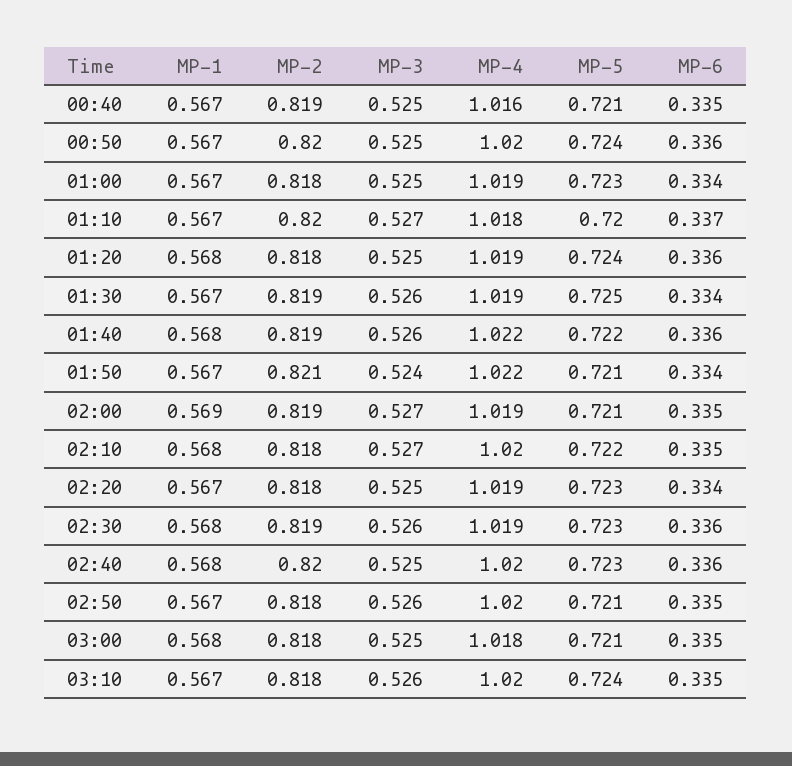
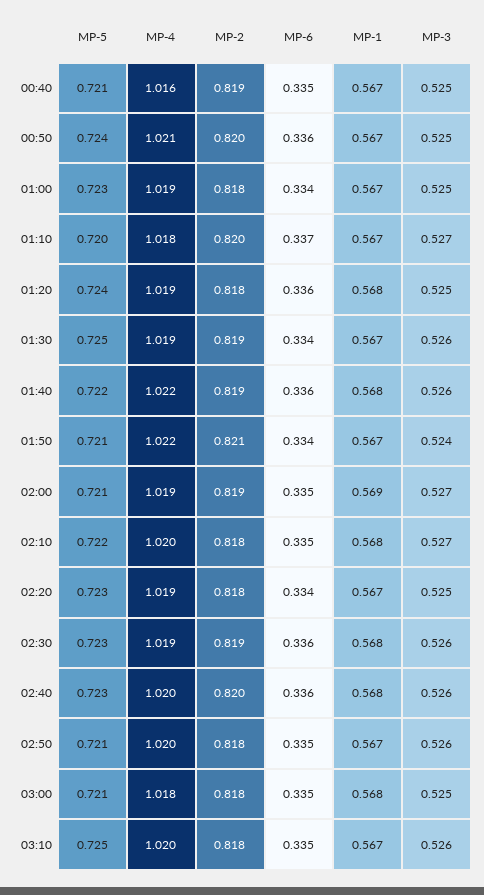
MP-4, 00:50: 1.02 -> 1.021
MP-3, 02:40: 0.525 -> 0.526
MP-5, 03:10: 0.724 -> 0.725

